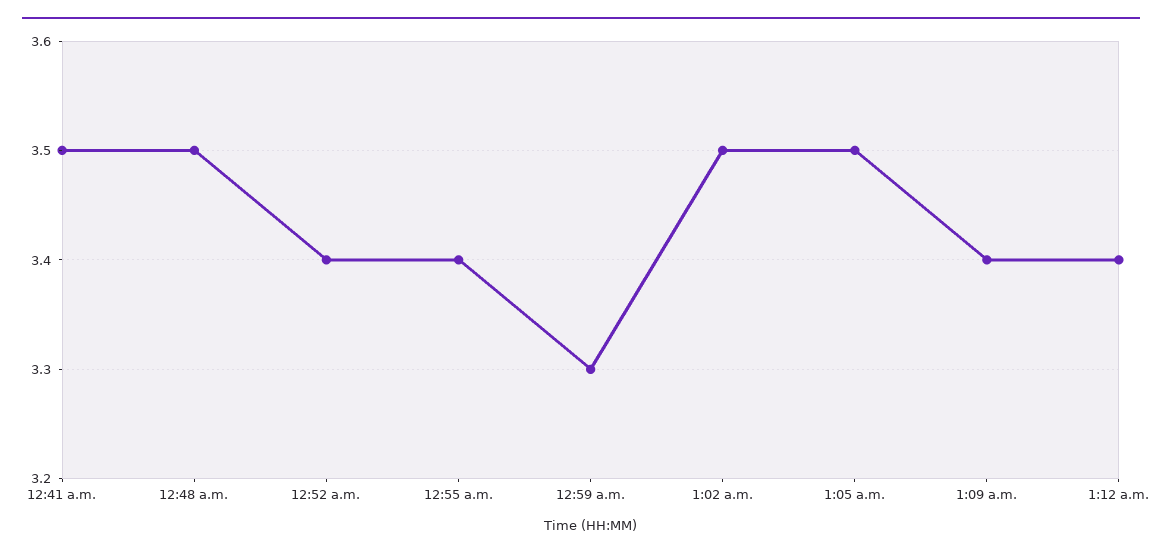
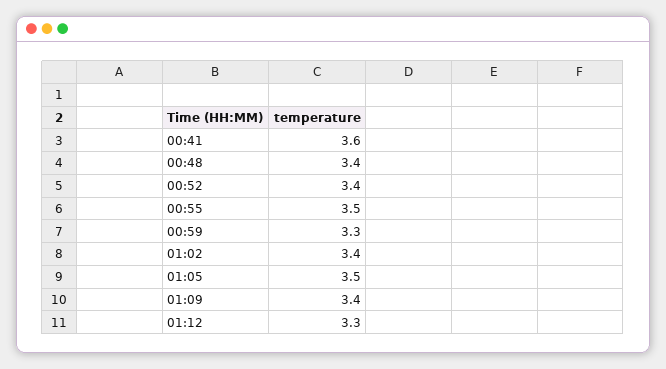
12:41 a.m.: 3.5 -> 3.6
12:48 a.m.: 3.5 -> 3.4
12:55 a.m.: 3.4 -> 3.5
1:02 a.m.: 3.5 -> 3.4
1:12 a.m.: 3.4 -> 3.3

